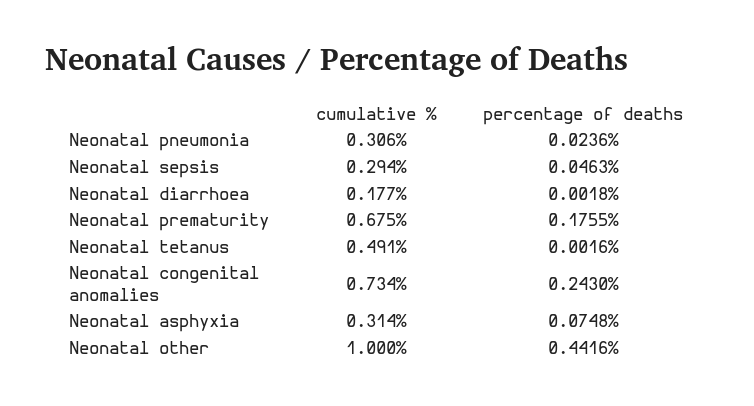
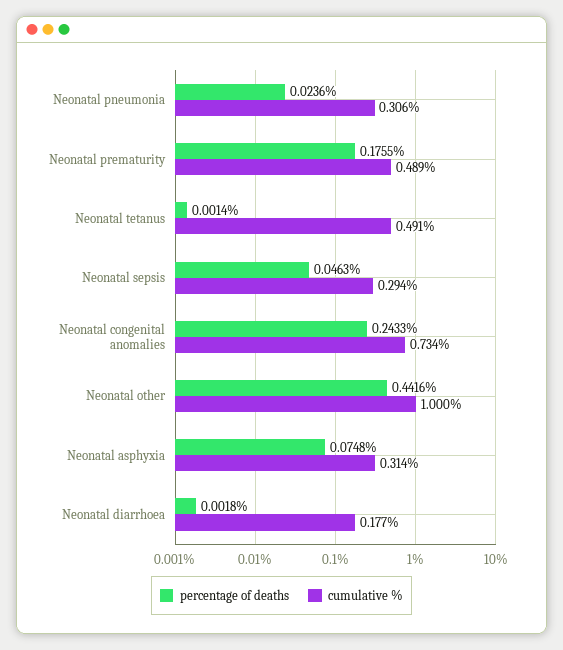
cumulative %, Neonatal prematurity: 0.675 -> 0.489
percentage of deaths, Neonatal tetanus: 0.0016 -> 0.0014
percentage of deaths, Neonatal congenital anomalies: 0.243 -> 0.2433

